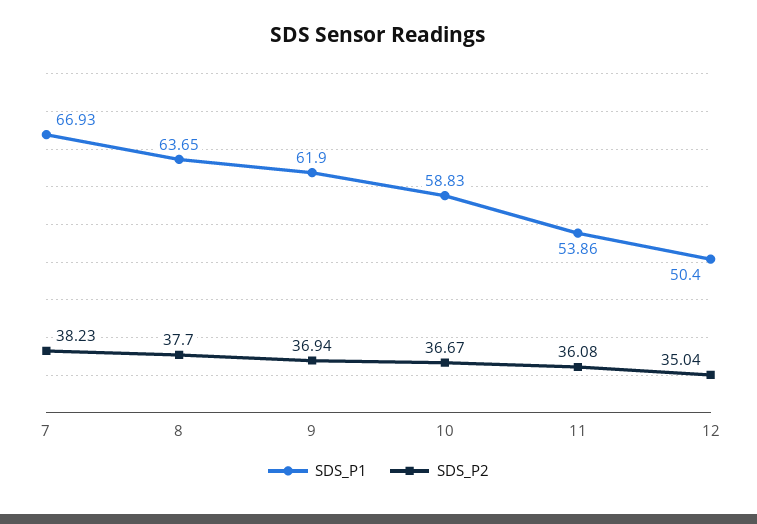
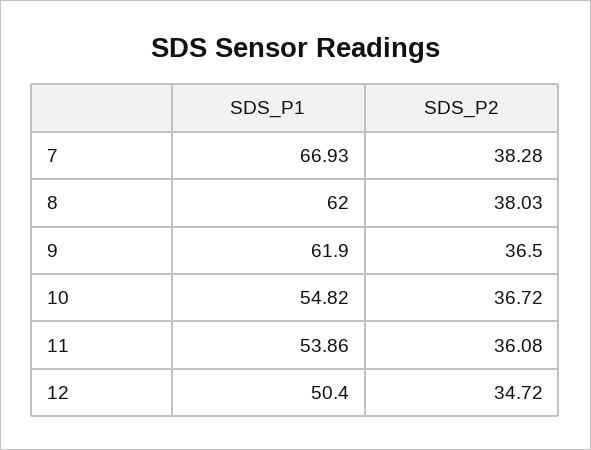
SDS_P2, 7: 38.23 -> 38.28
SDS_P1, 8: 63.65 -> 62
SDS_P2, 8: 37.7 -> 38.03
SDS_P2, 9: 36.94 -> 36.5
SDS_P1, 10: 58.83 -> 54.82
SDS_P2, 10: 36.67 -> 36.72
SDS_P2, 12: 35.04 -> 34.72

